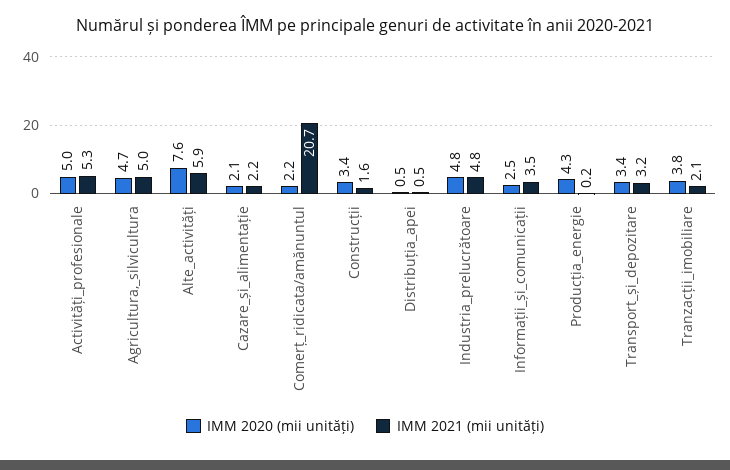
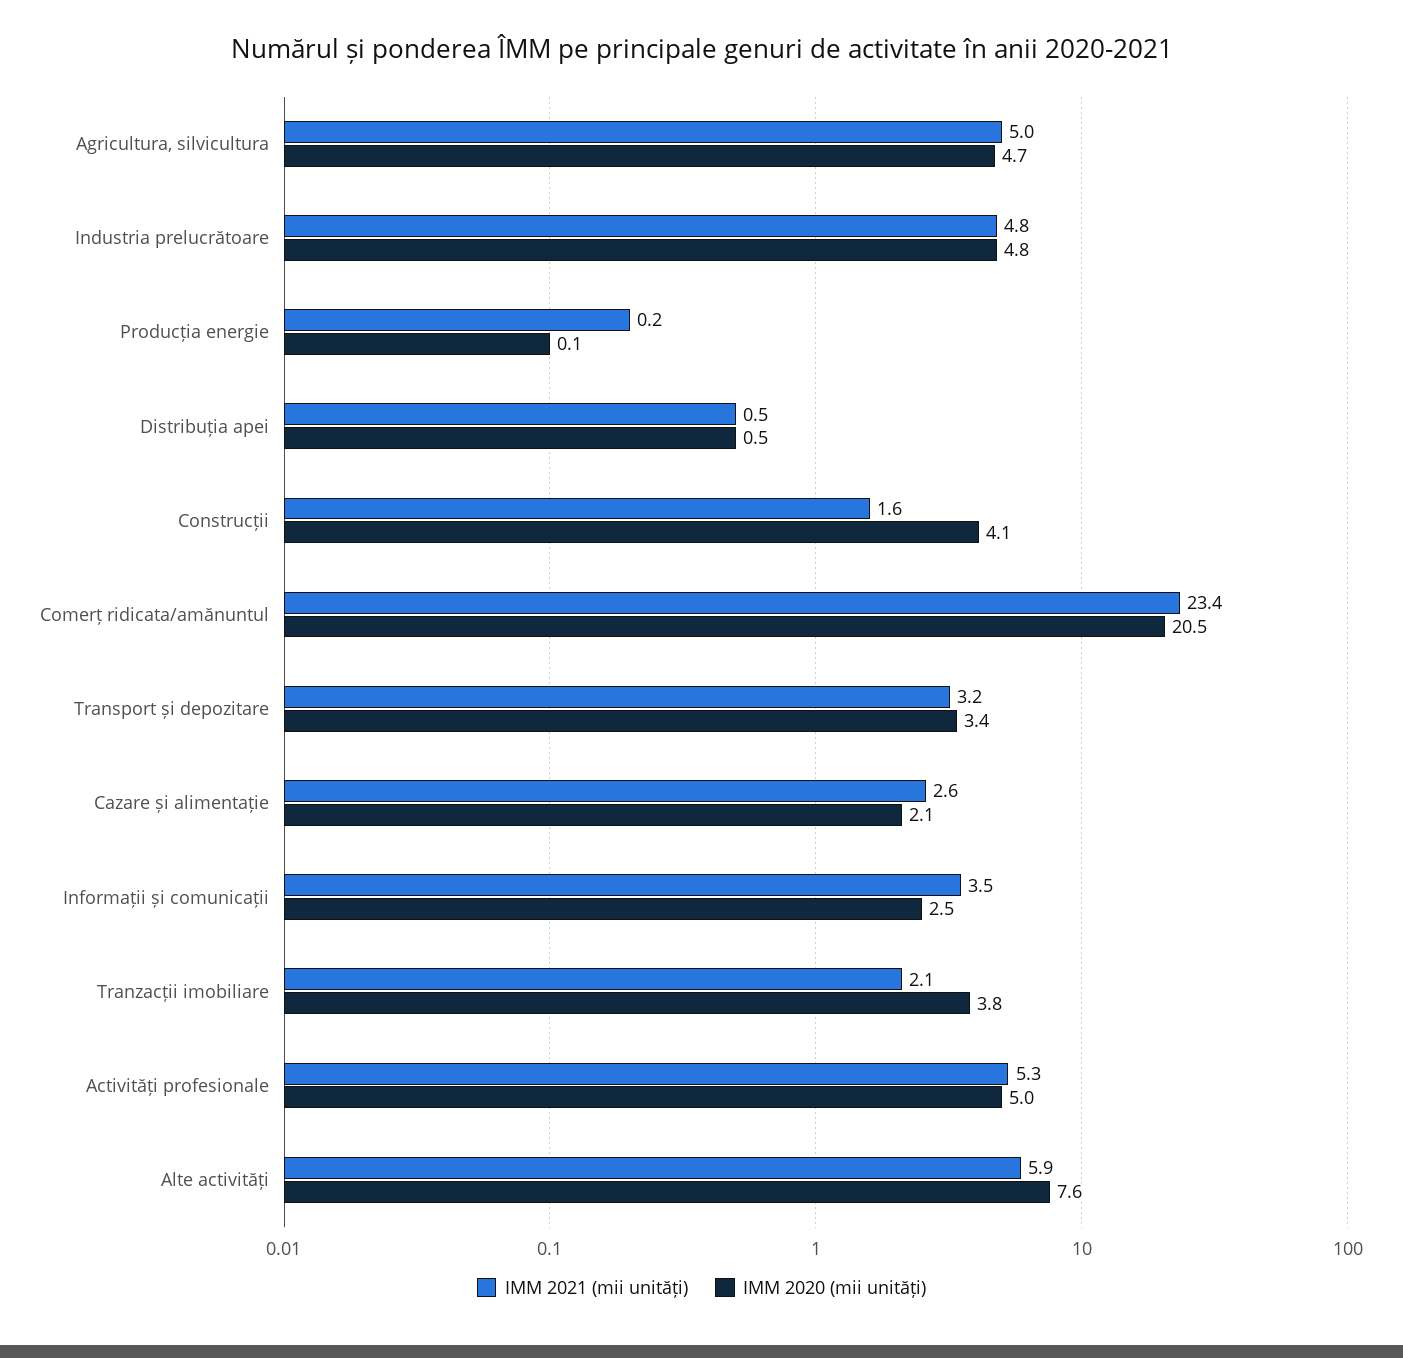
IMM 2021 (mii unități), Cazare_și_alimentație: 2.2 -> 2.6
IMM 2020 (mii unități), Comerț_ridicata/amănuntul: 2.2 -> 20.5
IMM 2021 (mii unități), Comerț_ridicata/amănuntul: 20.7 -> 23.4
IMM 2020 (mii unități), Construcții: 3.4 -> 4.1
IMM 2020 (mii unități), Producția_energie: 4.3 -> 0.1

